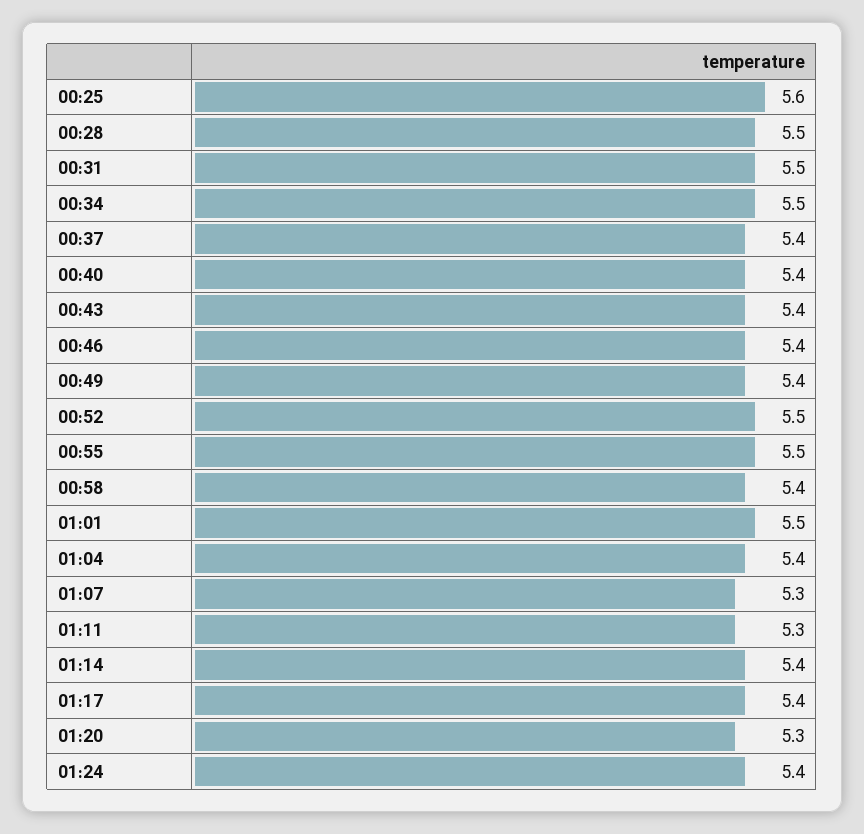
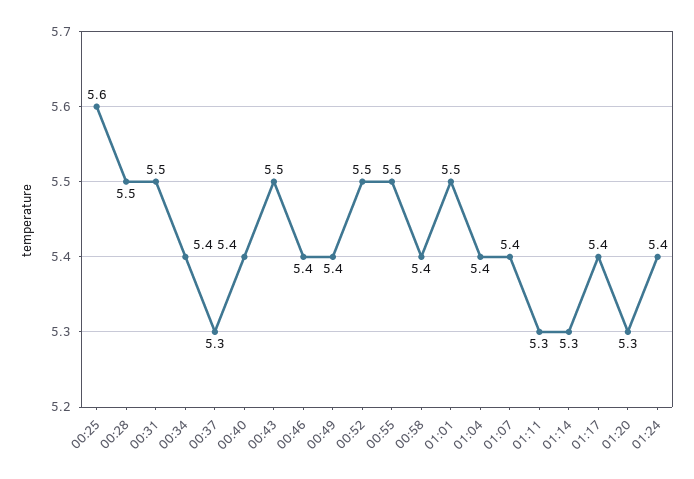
00:34: 5.5 -> 5.4
00:37: 5.4 -> 5.3
00:43: 5.4 -> 5.5
01:07: 5.3 -> 5.4
01:14: 5.4 -> 5.3

